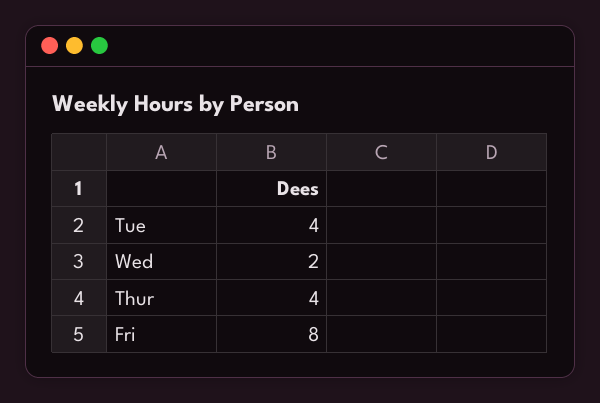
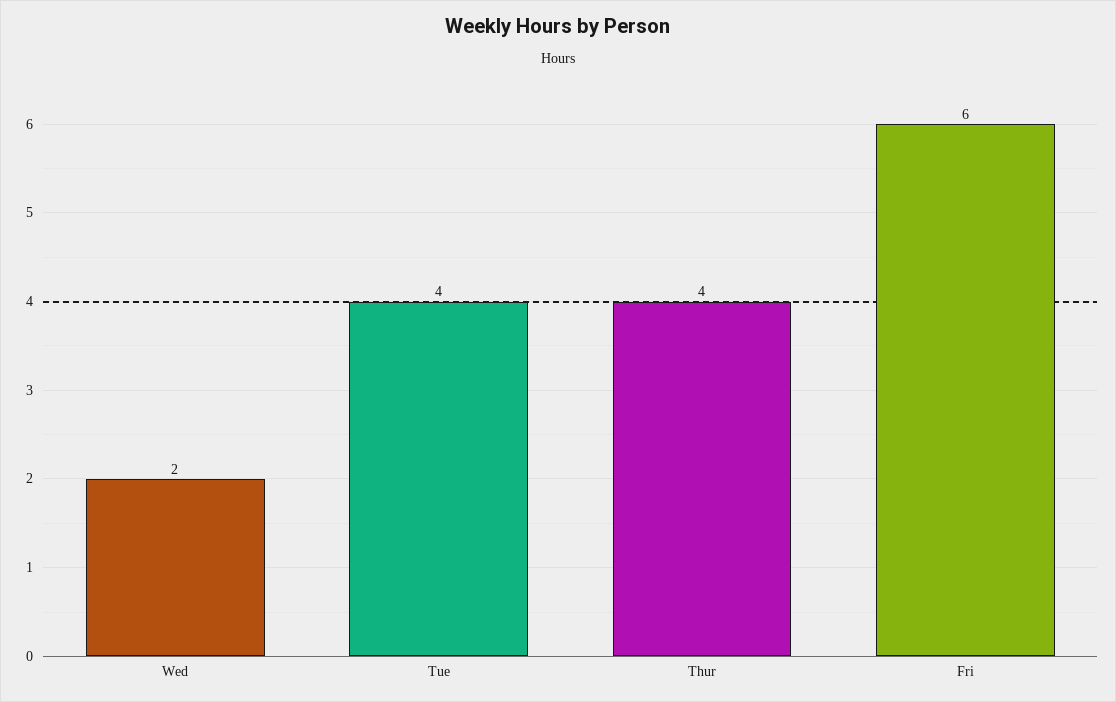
Fri: 8 -> 6

